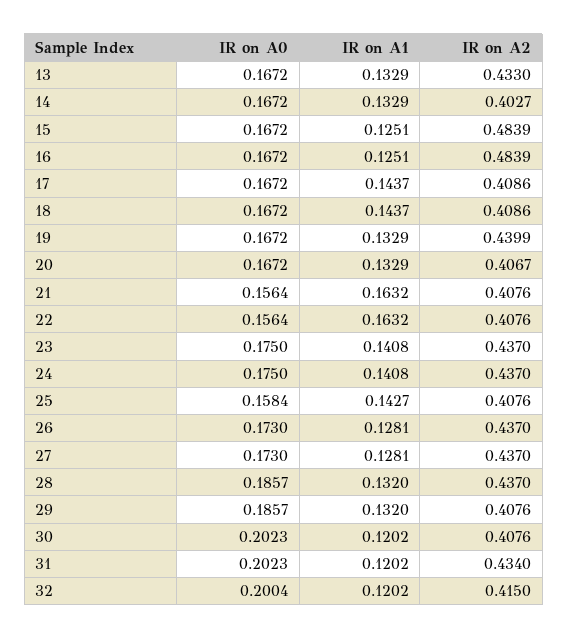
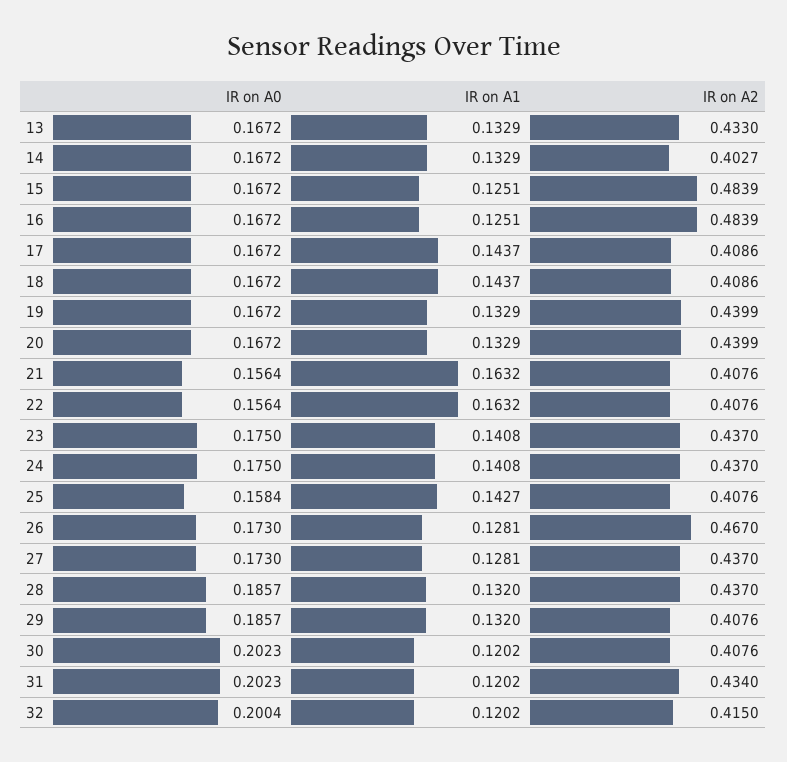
IR on A2, 20: 0.4067 -> 0.4399
IR on A2, 26: 0.437 -> 0.467

